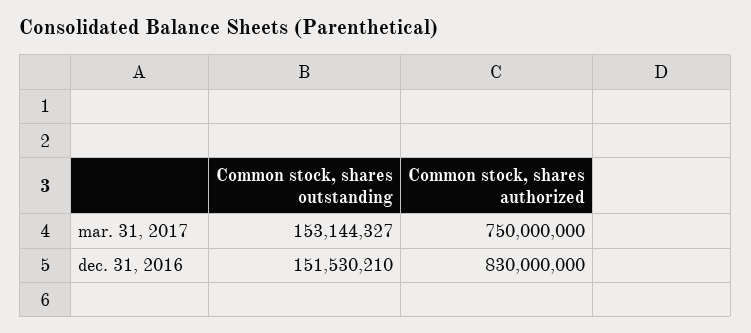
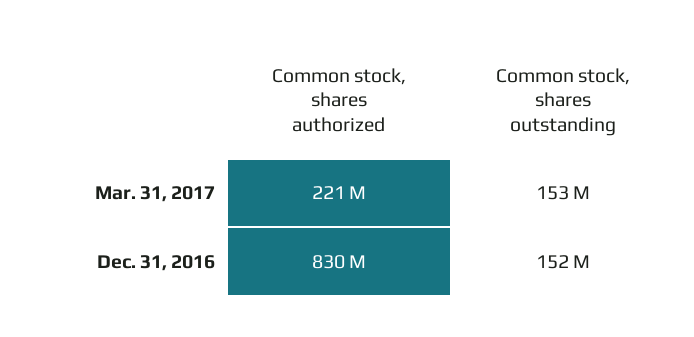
Common stock, shares authorized, mar. 31, 2017: 750000000 -> 221000000

